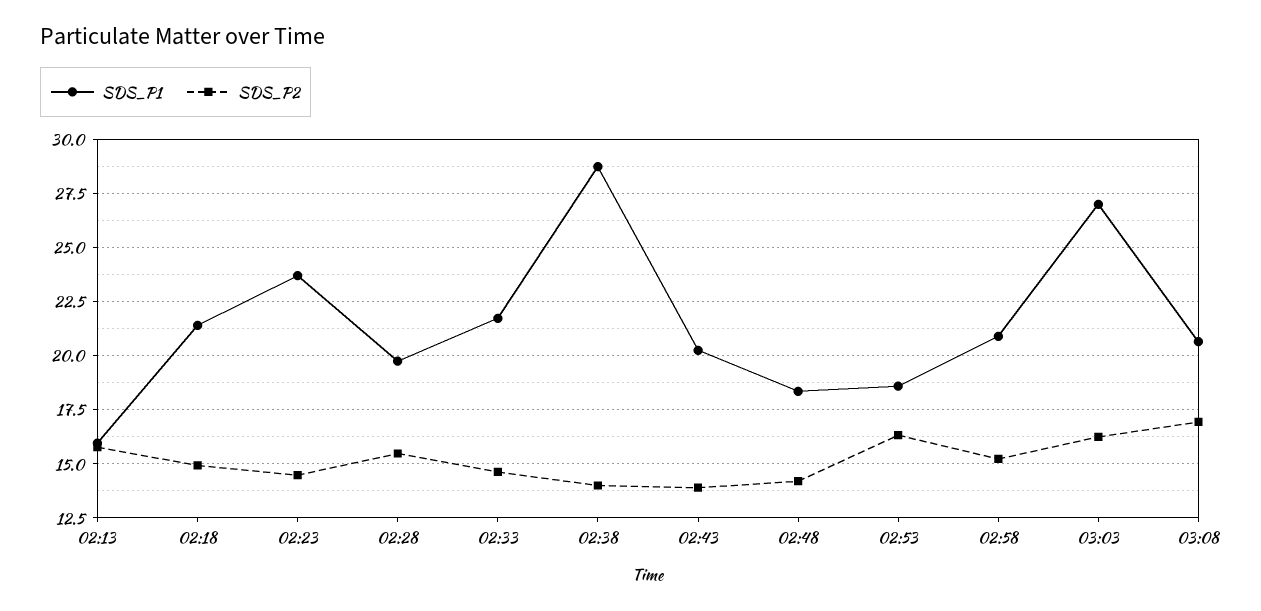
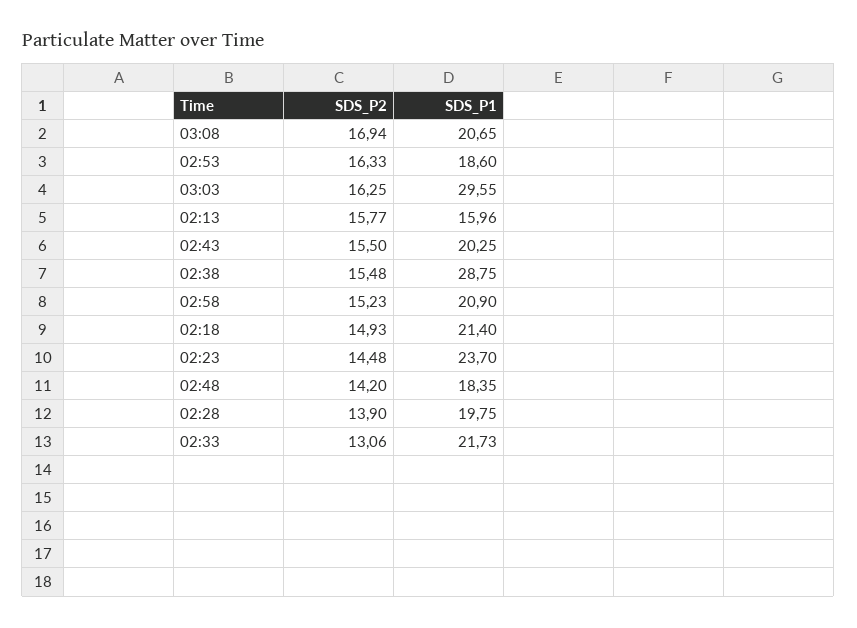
SDS_P2, 02:28: 15.5 -> 13.9
SDS_P2, 02:33: 14.5 -> 13.06
SDS_P2, 02:38: 14 -> 15.48
SDS_P2, 02:43: 14 -> 15.5
SDS_P1, 03:03: 27 -> 29.55

